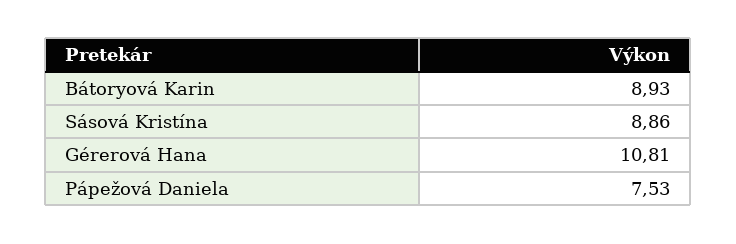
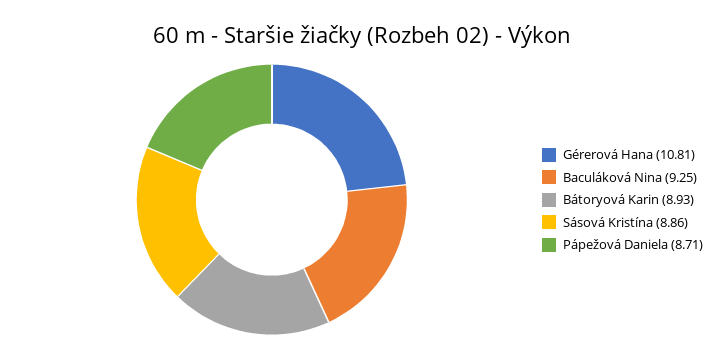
Pápežová Daniela: 7.53 -> 8.71
Baculáková Nina: none -> 9.25

